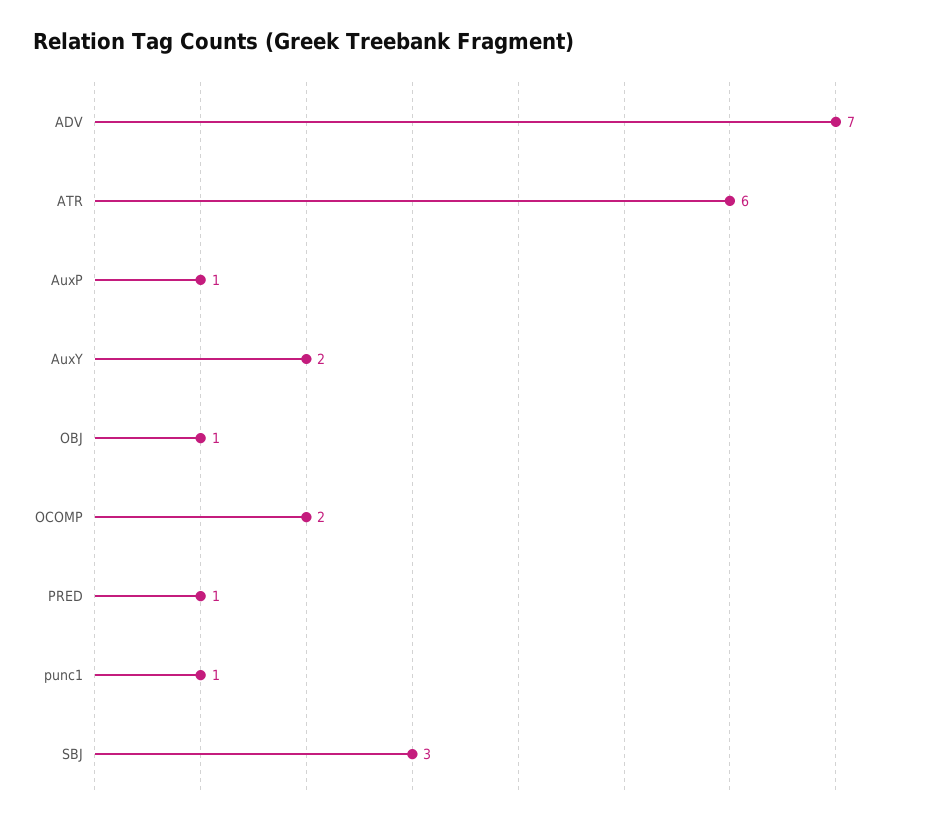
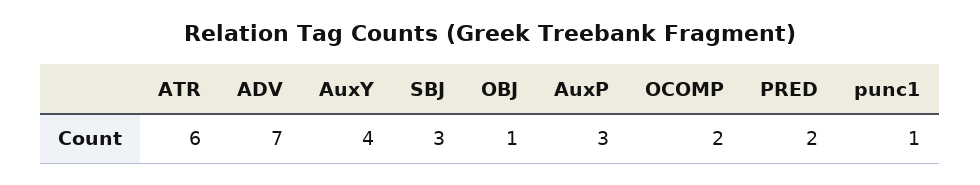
AuxP: 1 -> 3
AuxY: 2 -> 4
PRED: 1 -> 2

